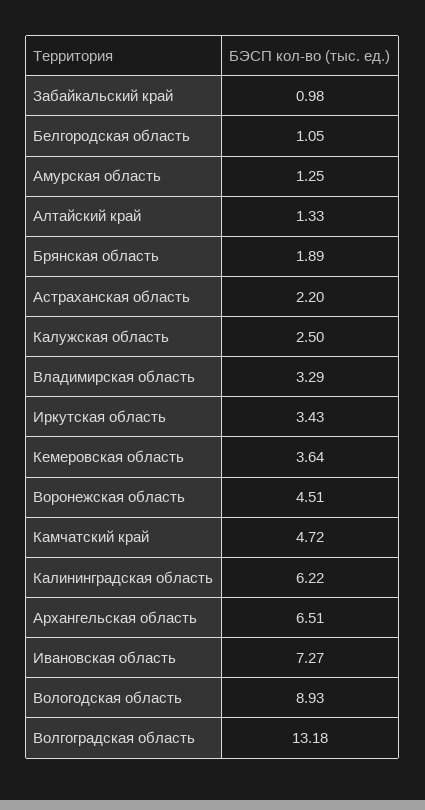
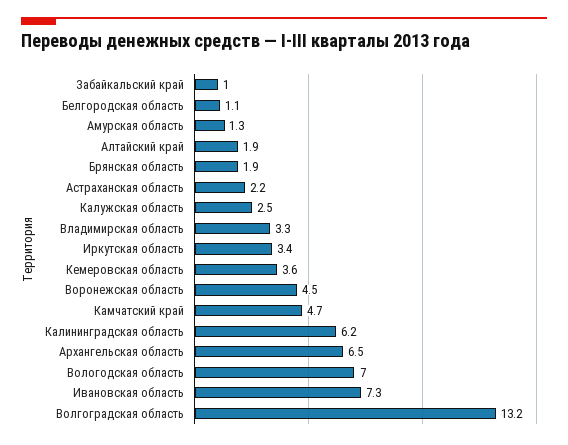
Алтайский край: 1.33 -> 1.9
Вологодская область: 8.93 -> 7

